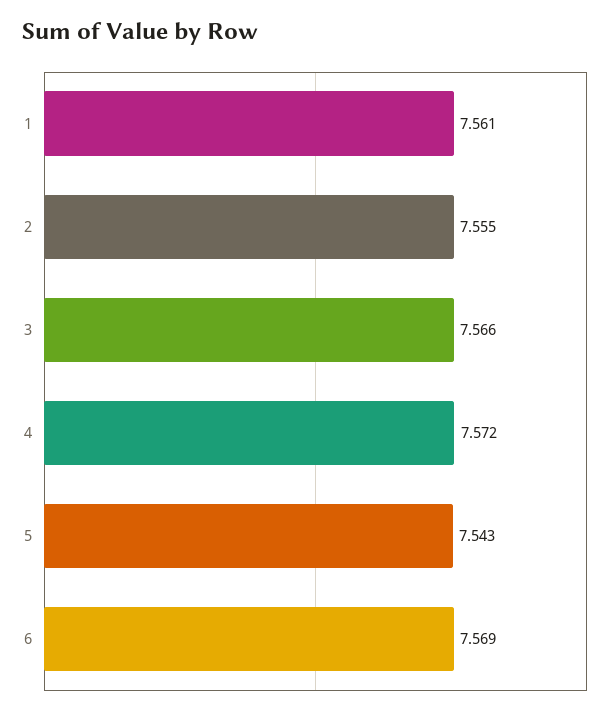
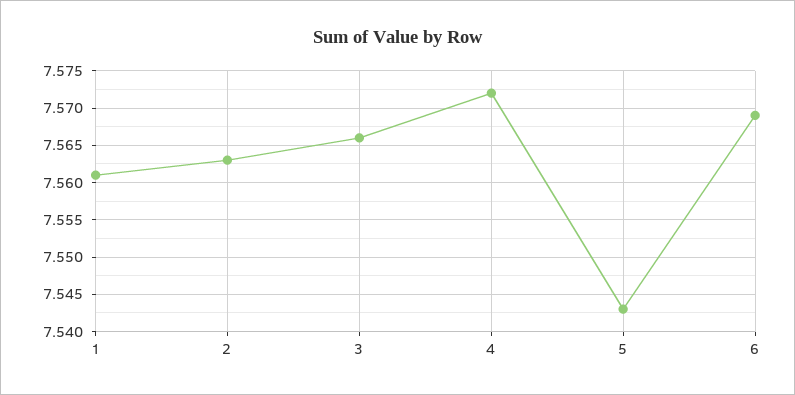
2: 7.555 -> 7.563

